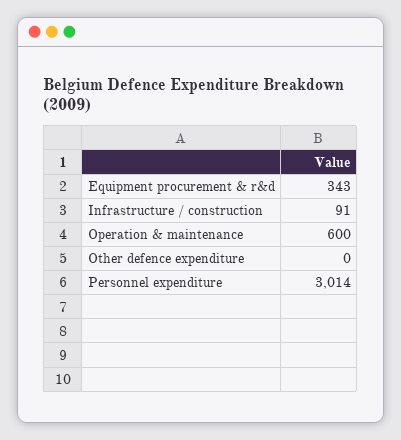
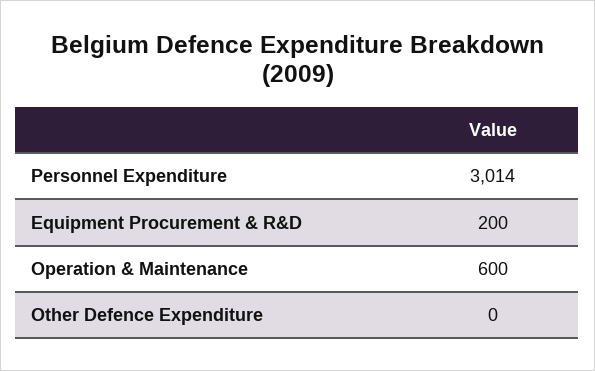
Equipment procurement & r&d: 343 -> 200
Infrastructure / construction: 91 -> none

